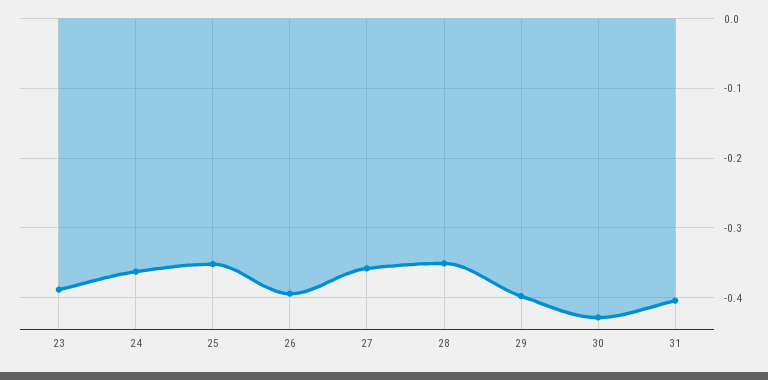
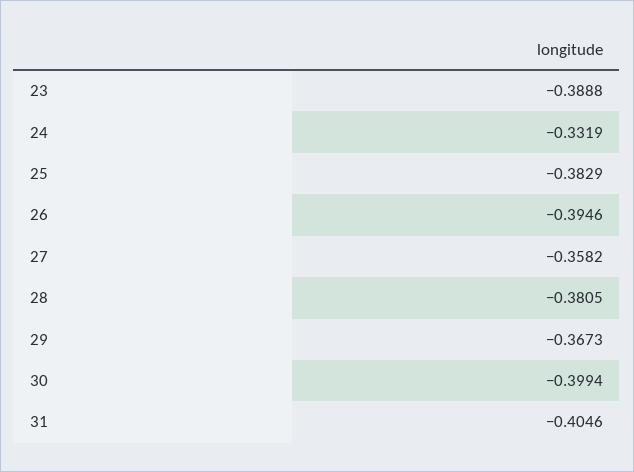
24: -0.36 -> -0.3319
25: -0.35 -> -0.3829
28: -0.35 -> -0.3805
29: -0.4 -> -0.3673
30: -0.43 -> -0.3994

